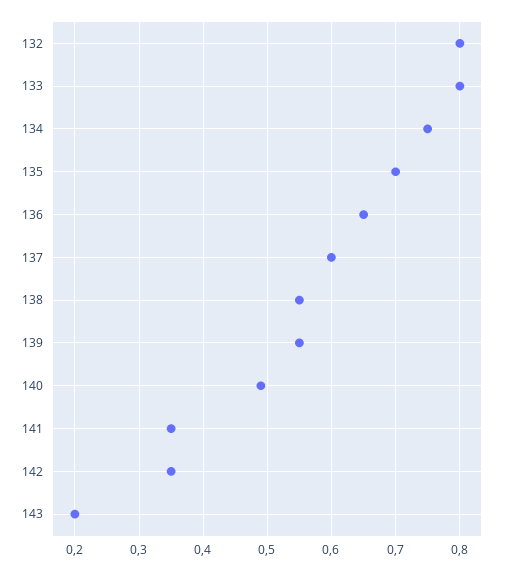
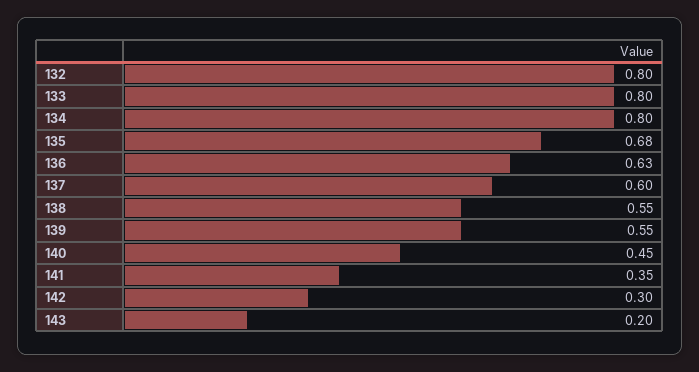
134: 0.75 -> 0.8
135: 0.7 -> 0.68
136: 0.65 -> 0.63
140: 0.49 -> 0.45
142: 0.35 -> 0.3

